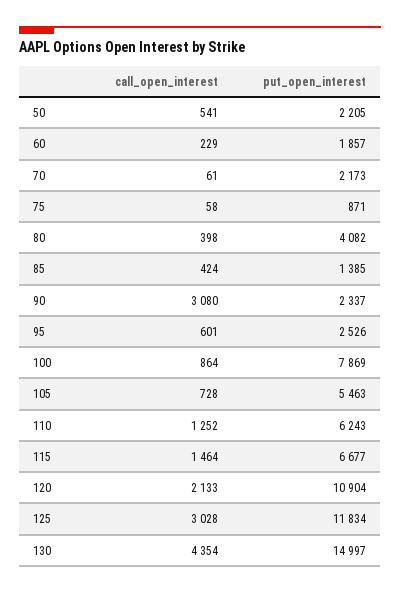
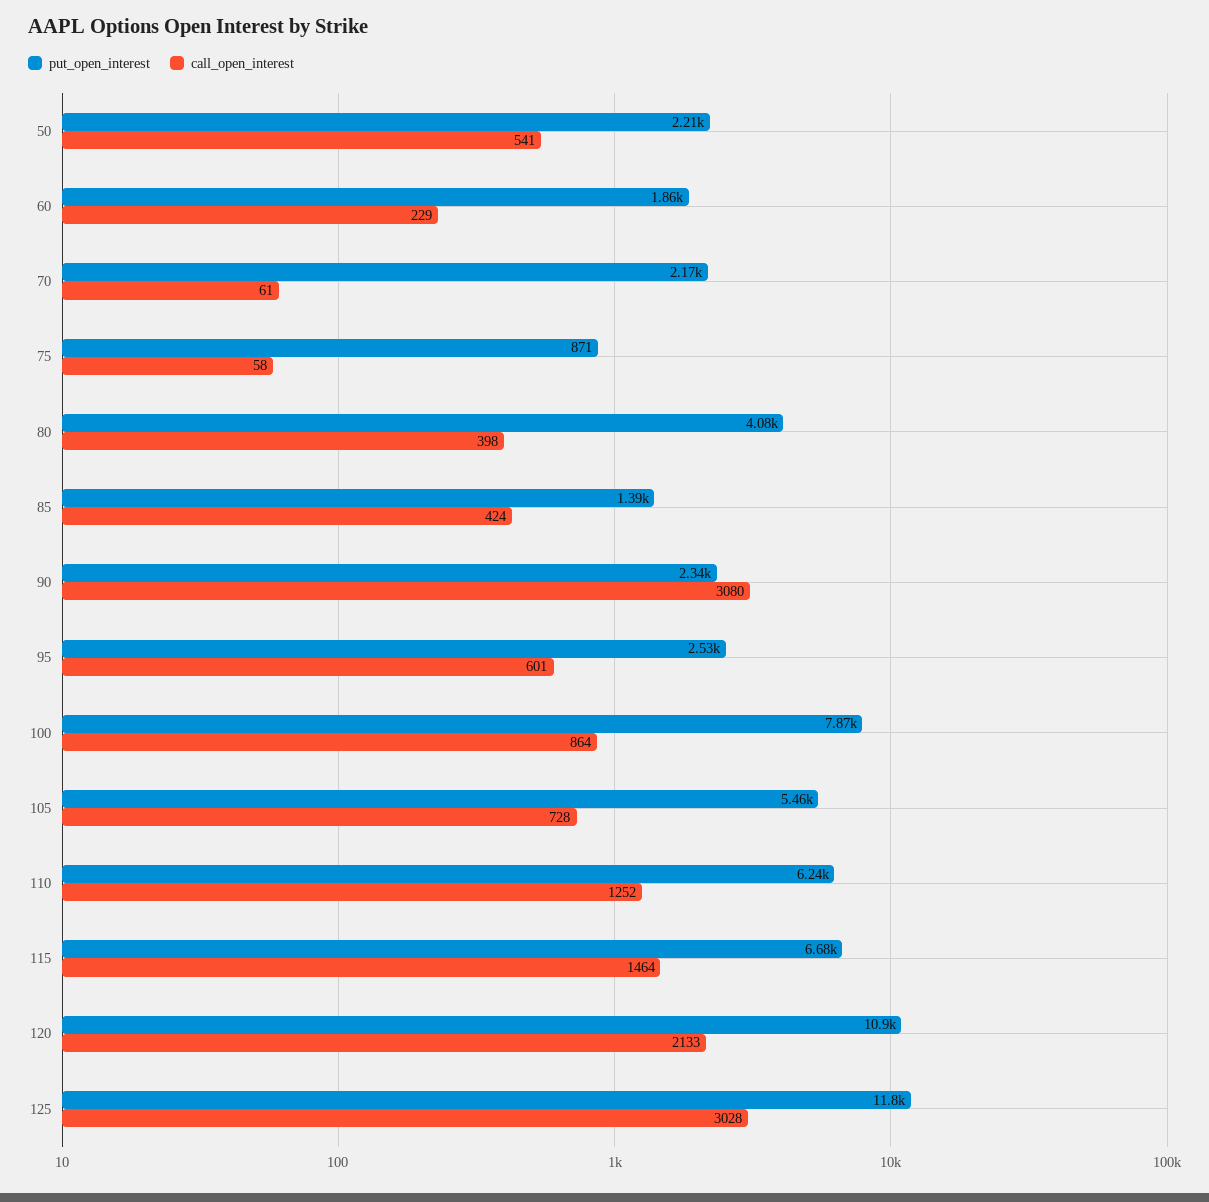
call_open_interest, 130: 4354 -> none
put_open_interest, 130: 14997 -> none

